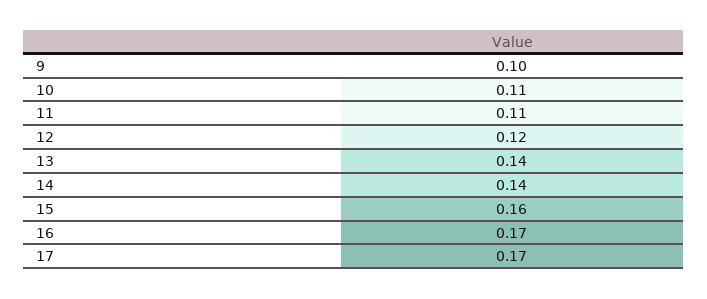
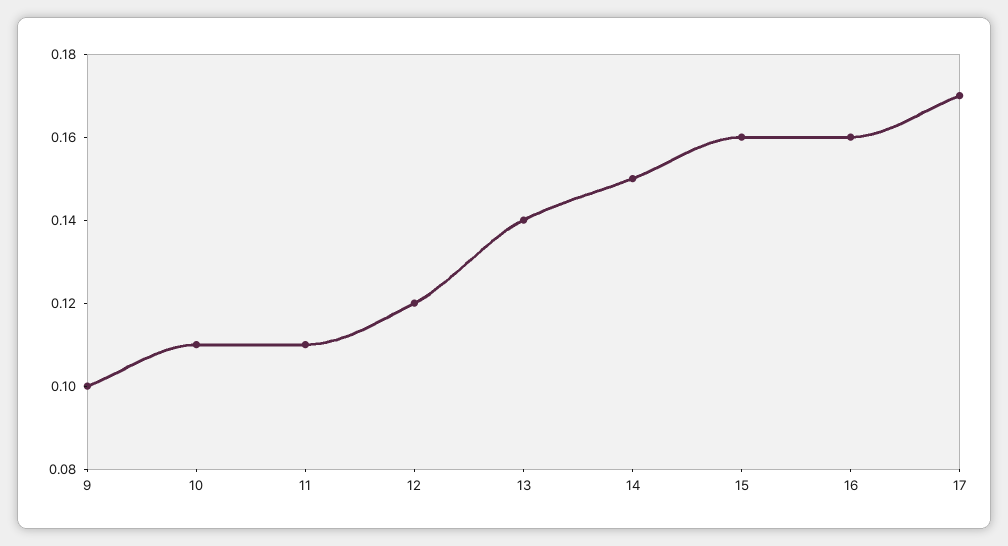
14: 0.14 -> 0.15
16: 0.17 -> 0.16

